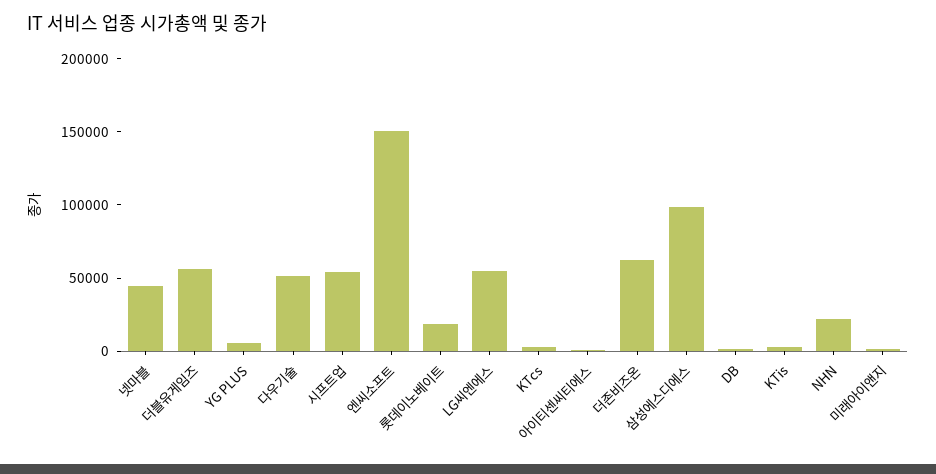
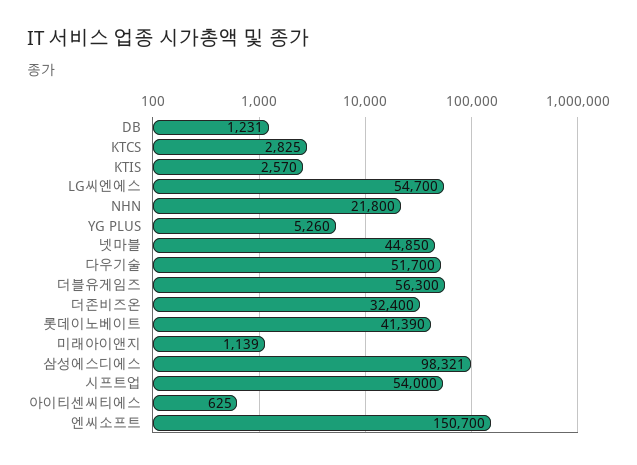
롯데이노베이트: 20000 -> 41390
더존비즈온: 60000 -> 32400

